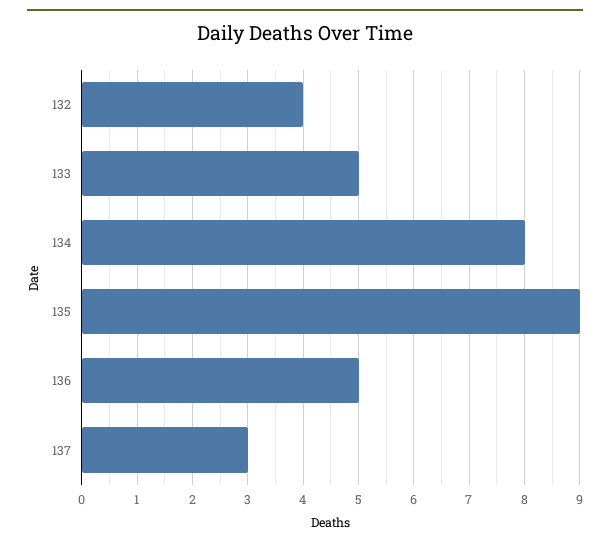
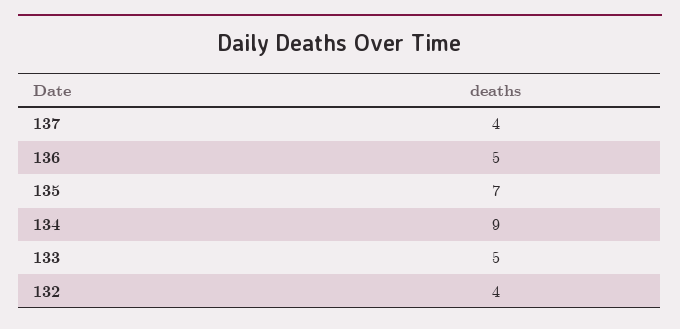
134: 8 -> 9
135: 9 -> 7
137: 3 -> 4

